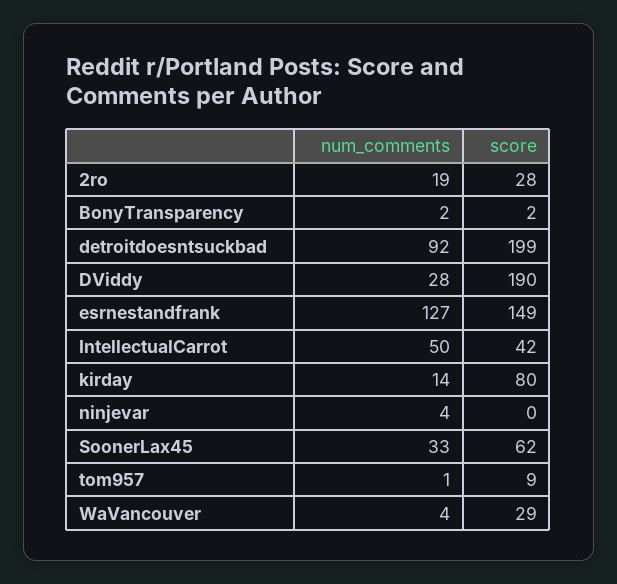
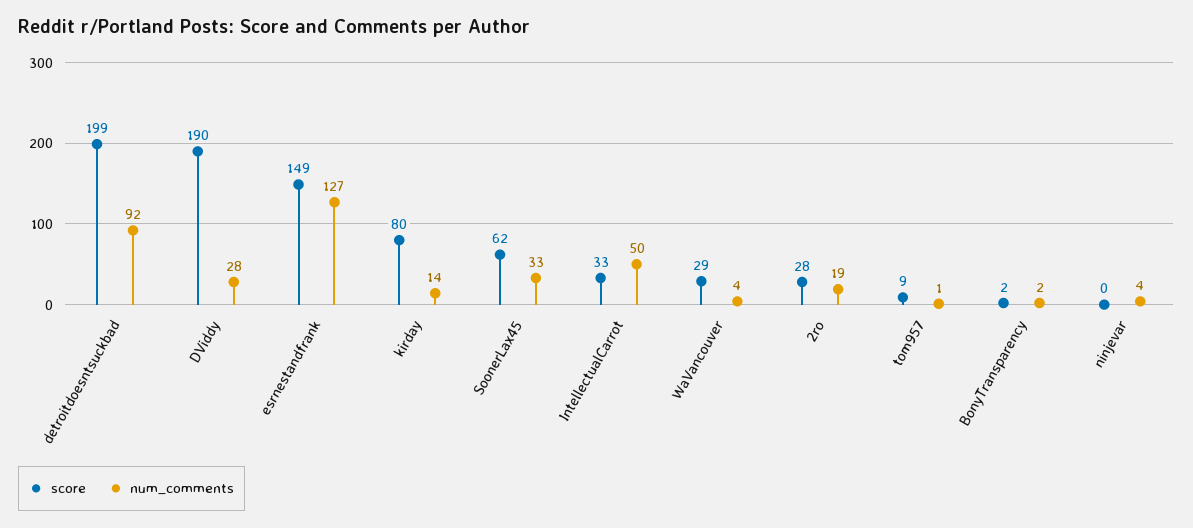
score, IntellectualCarrot: 42 -> 33

